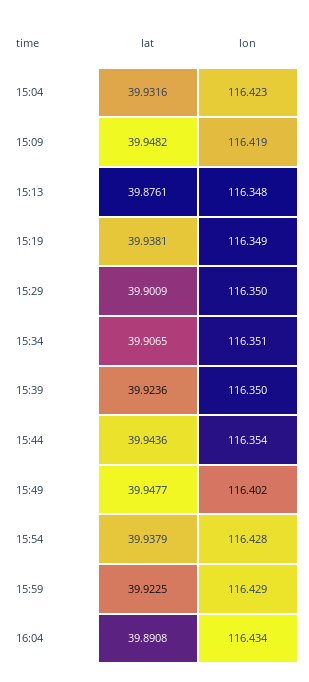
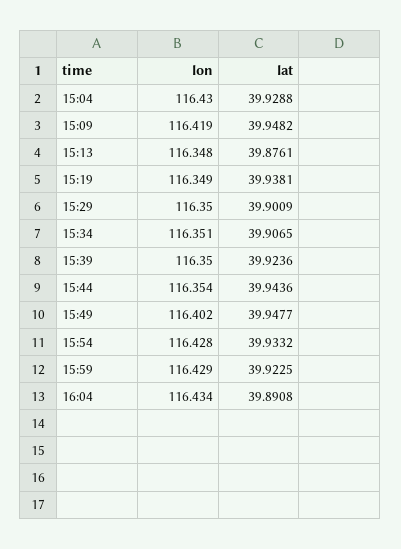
lat, 15:04: 39.9316 -> 39.9288
lon, 15:04: 116.423 -> 116.43
lat, 15:54: 39.9379 -> 39.9332

